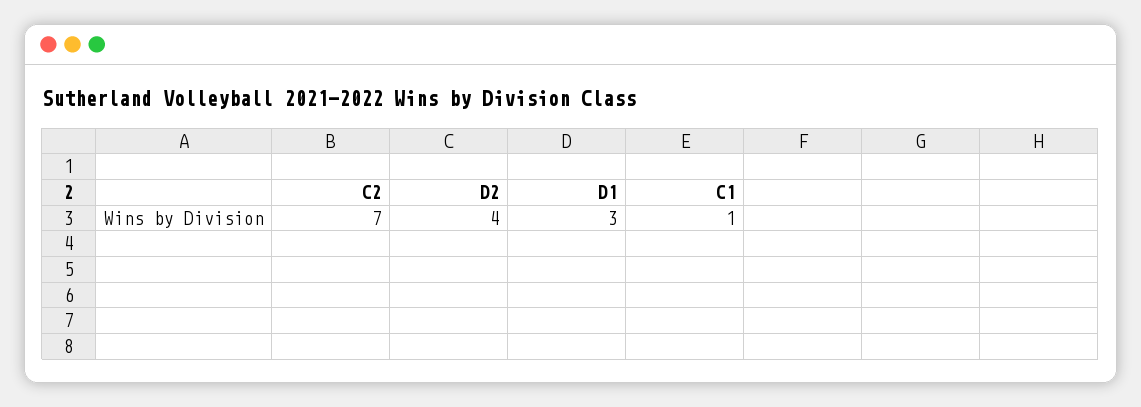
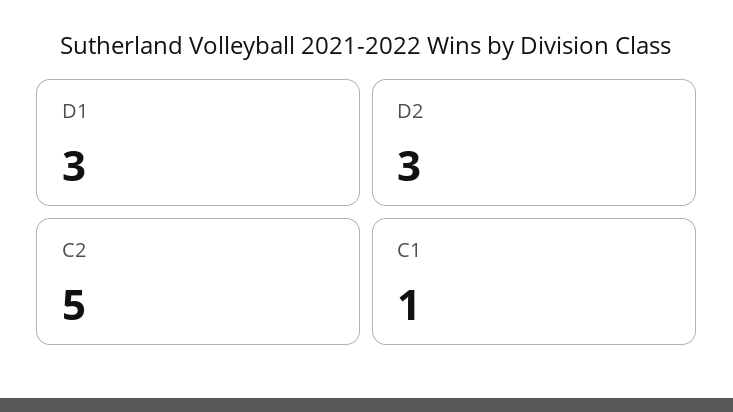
C2: 7 -> 5
D2: 4 -> 3

